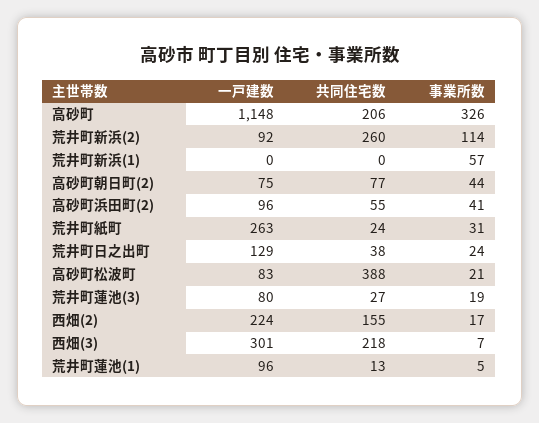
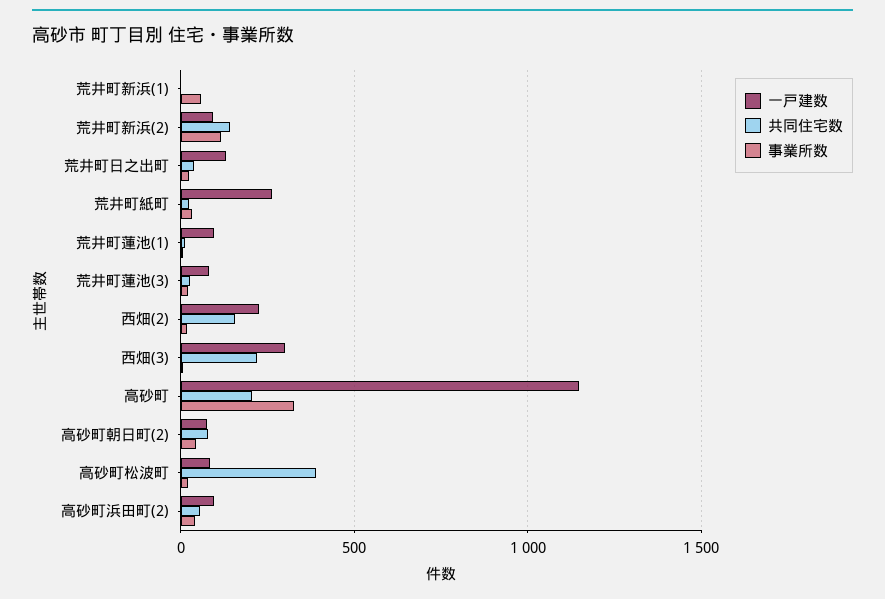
共同住宅数, 荒井町新浜(2): 260 -> 150

